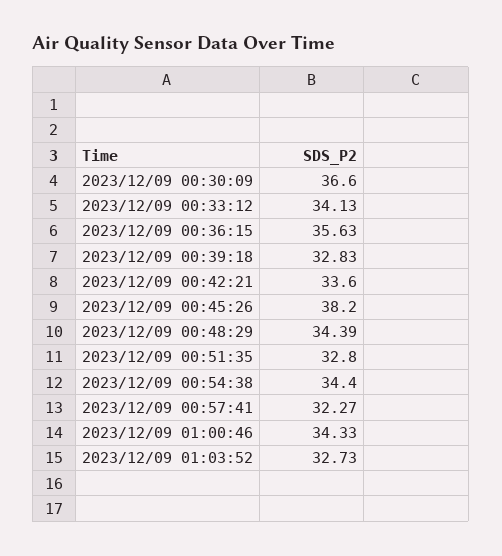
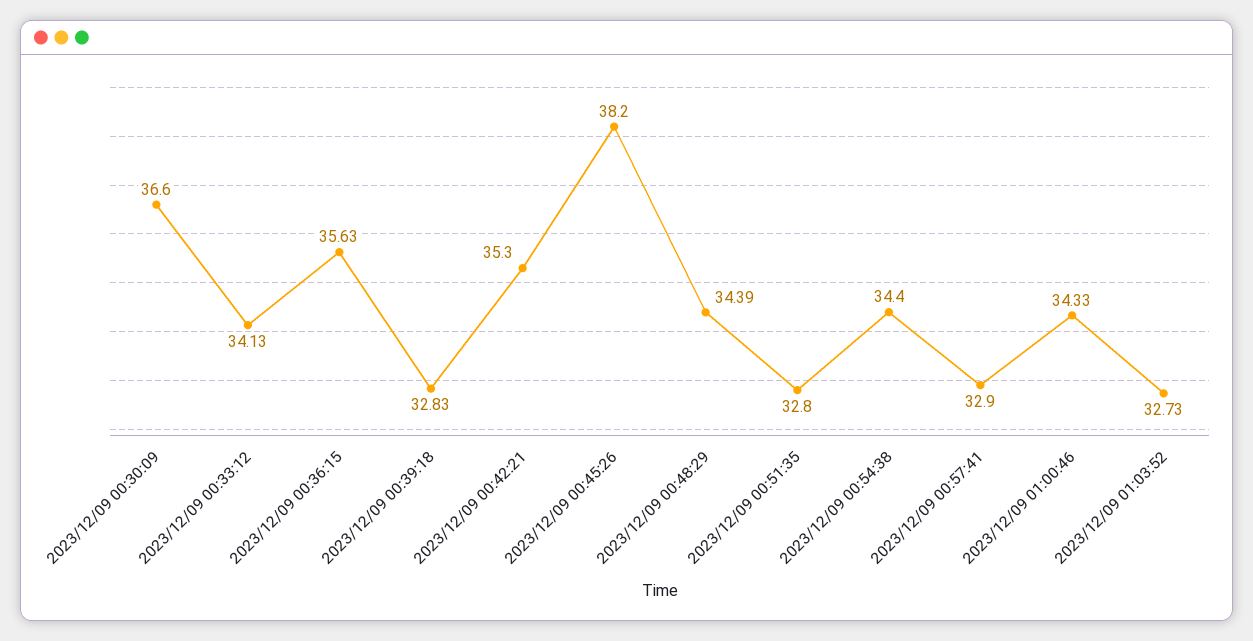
2023/12/09 00:42:21: 33.6 -> 35.3
2023/12/09 00:57:41: 32.27 -> 32.9

